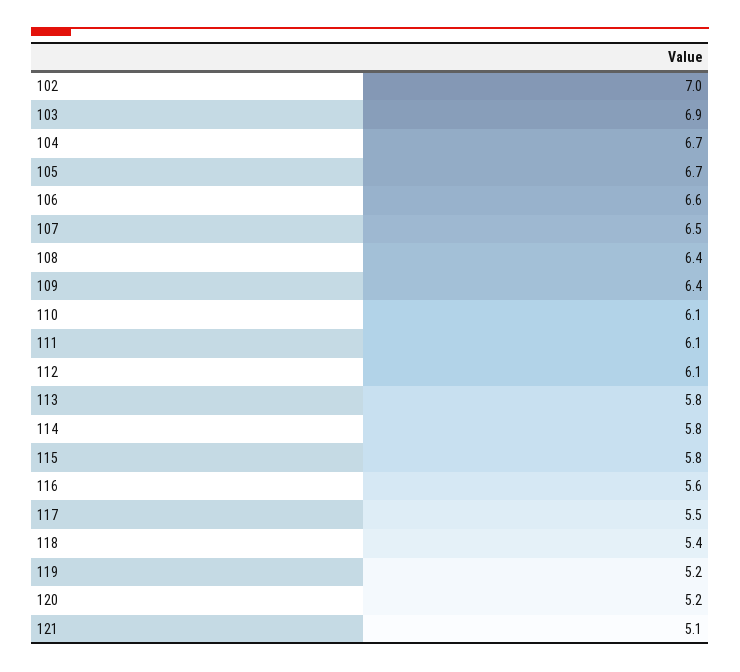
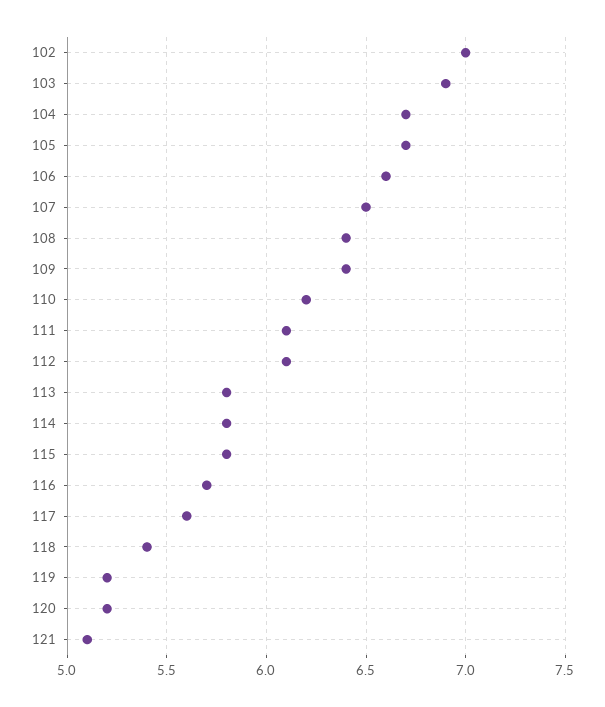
110: 6.1 -> 6.2
116: 5.6 -> 5.7
117: 5.5 -> 5.6

